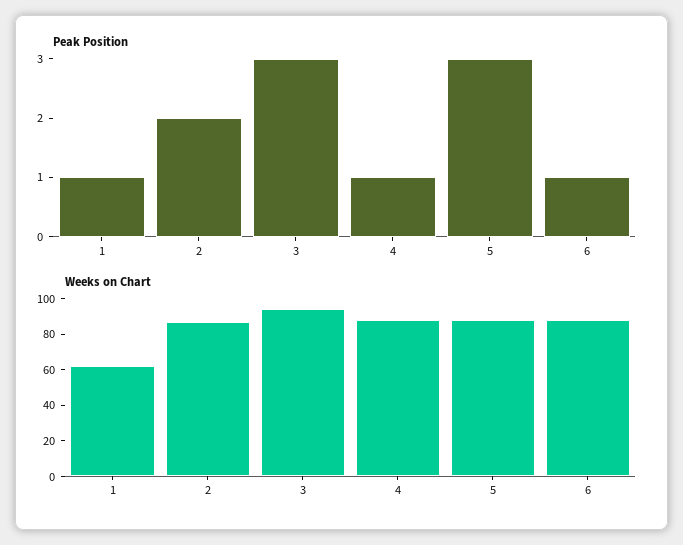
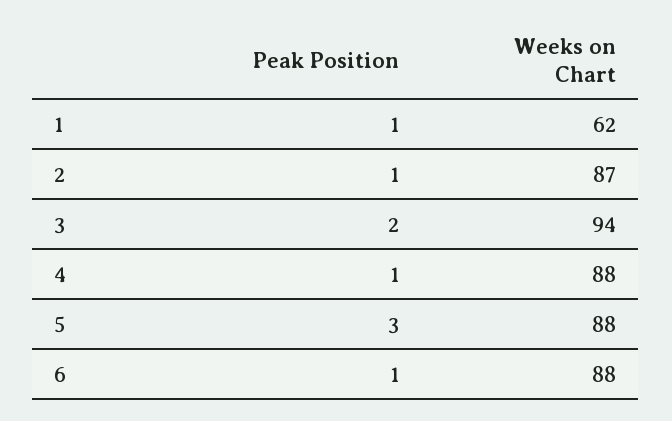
Peak Position, 2: 2 -> 1
Peak Position, 3: 3 -> 2

